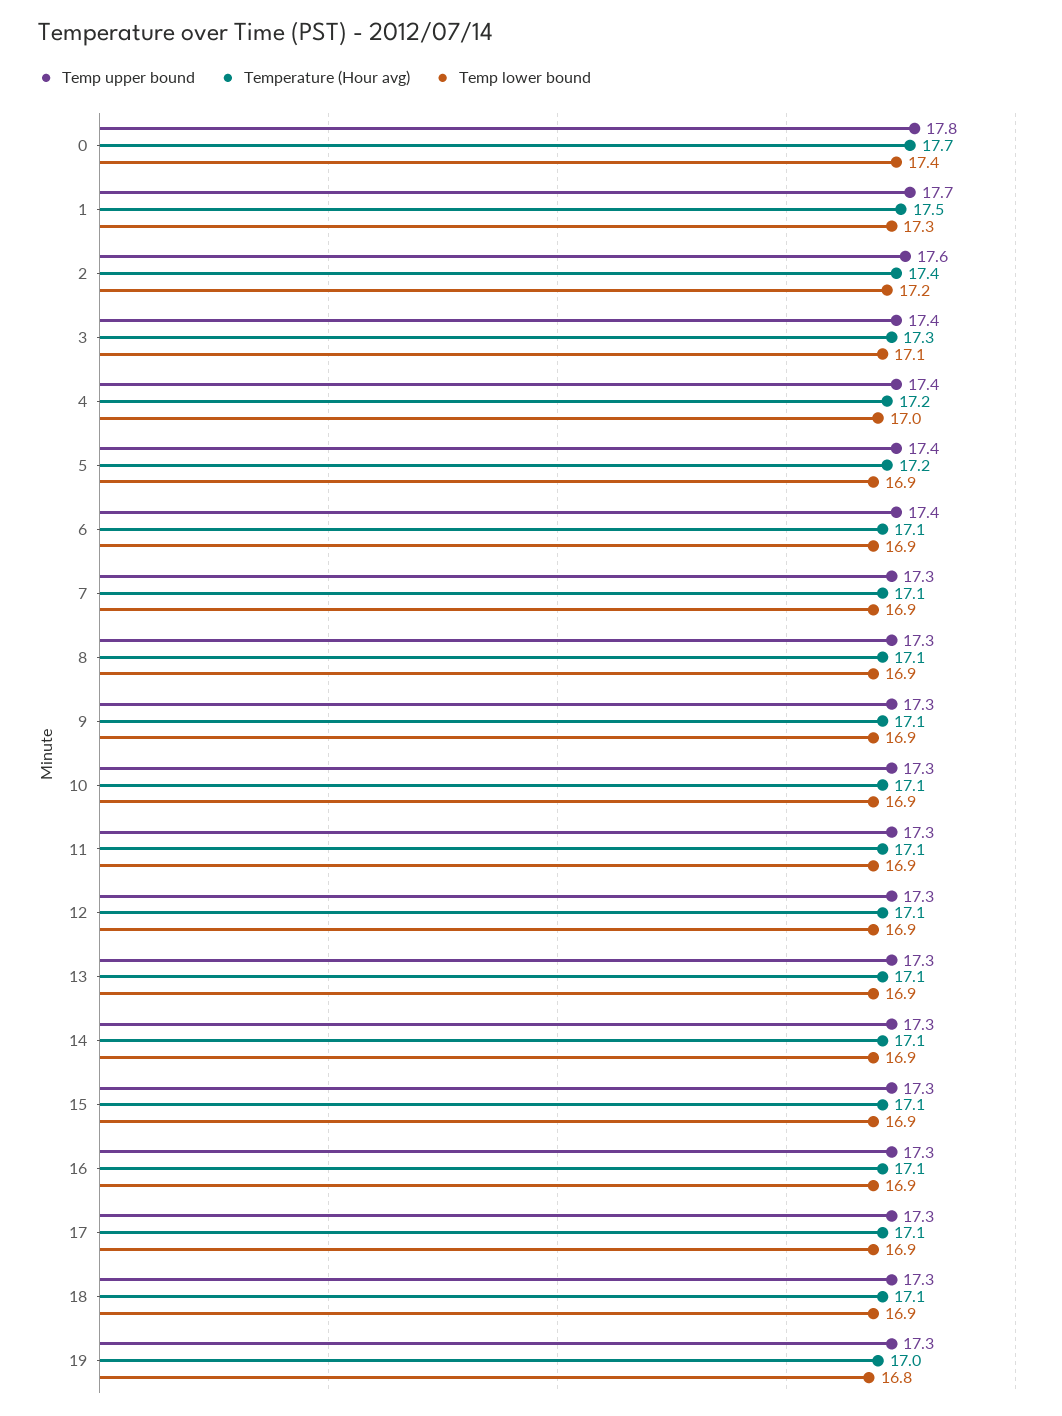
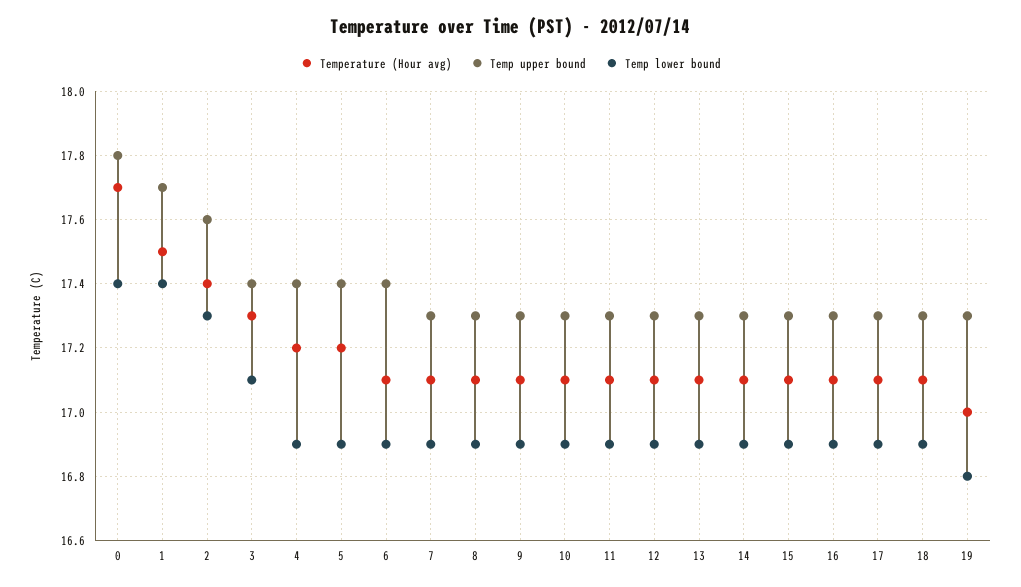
Temp lower bound, 1: 17.3 -> 17.4
Temp lower bound, 2: 17.2 -> 17.3
Temp lower bound, 4: 17 -> 16.9

